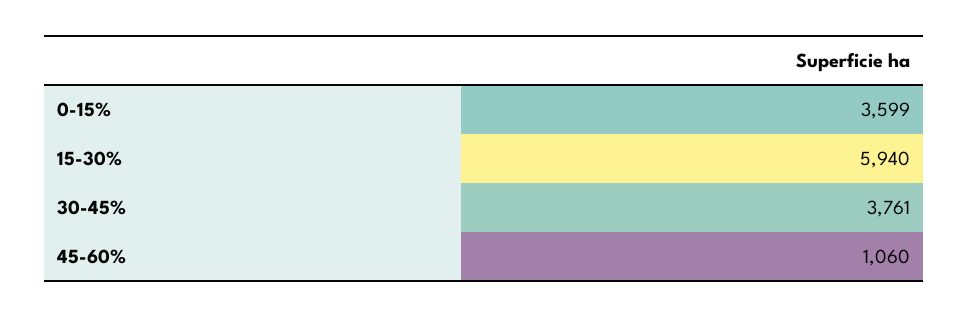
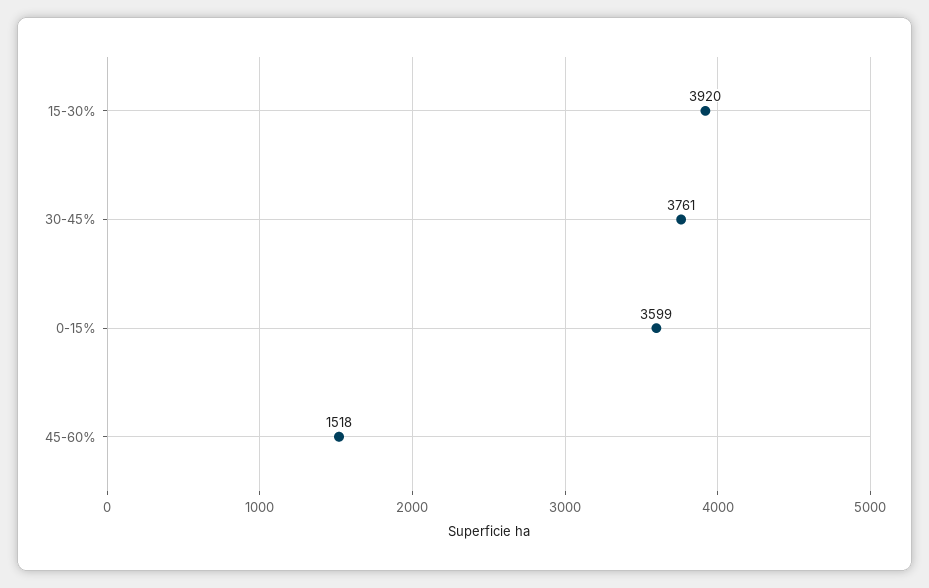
15-30%: 5940 -> 3920
45-60%: 1060 -> 1518

